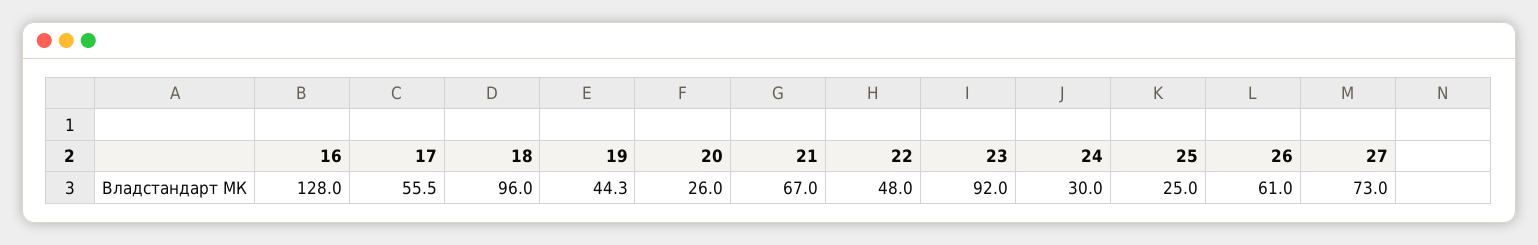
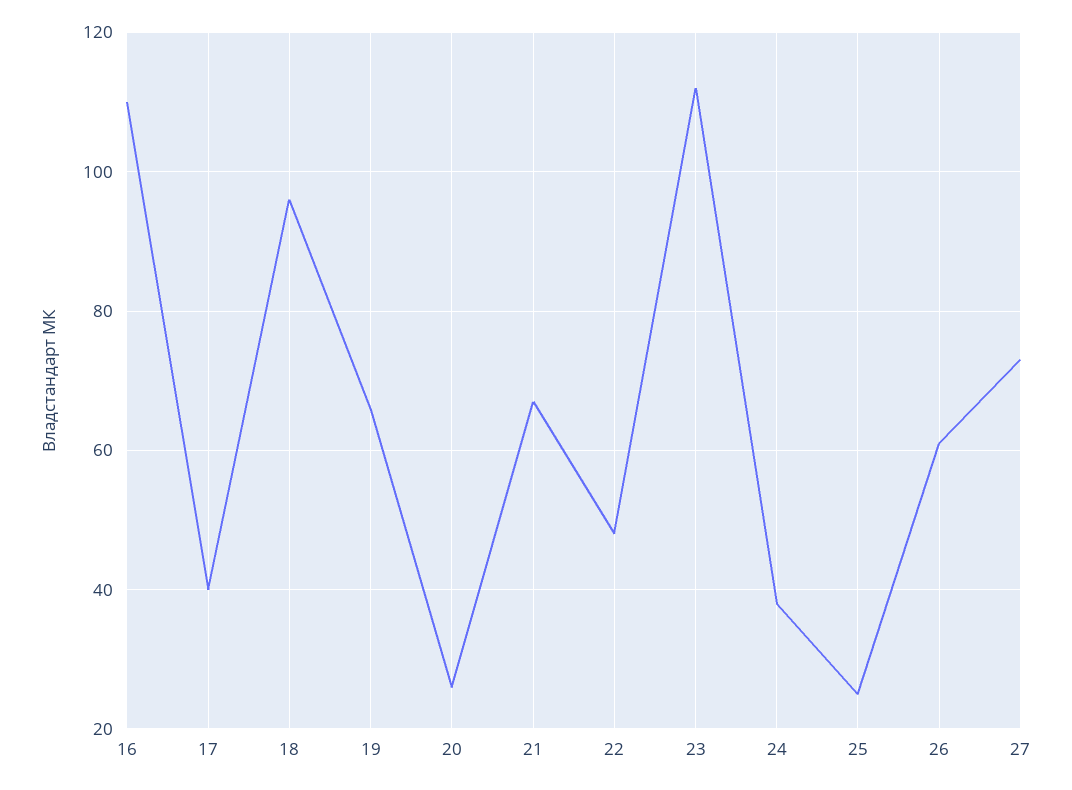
16: 128 -> 110
17: 55.5 -> 40
19: 44.3 -> 66
23: 92 -> 112
24: 30 -> 38

